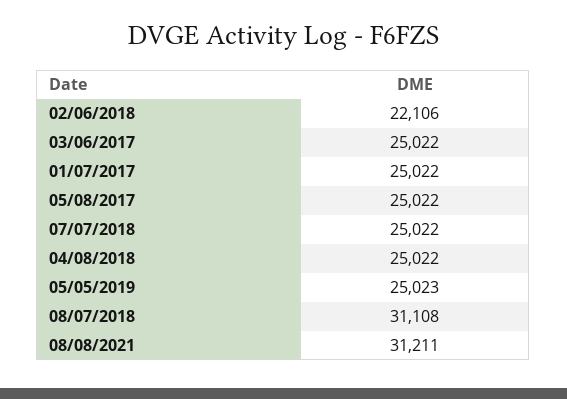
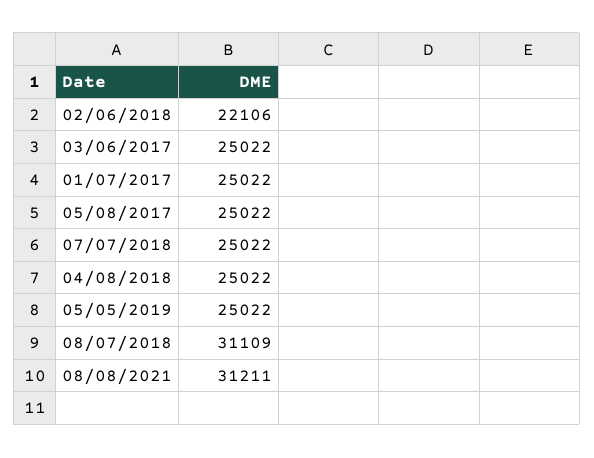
05/05/2019: 25023 -> 25022
08/07/2018: 31108 -> 31109

